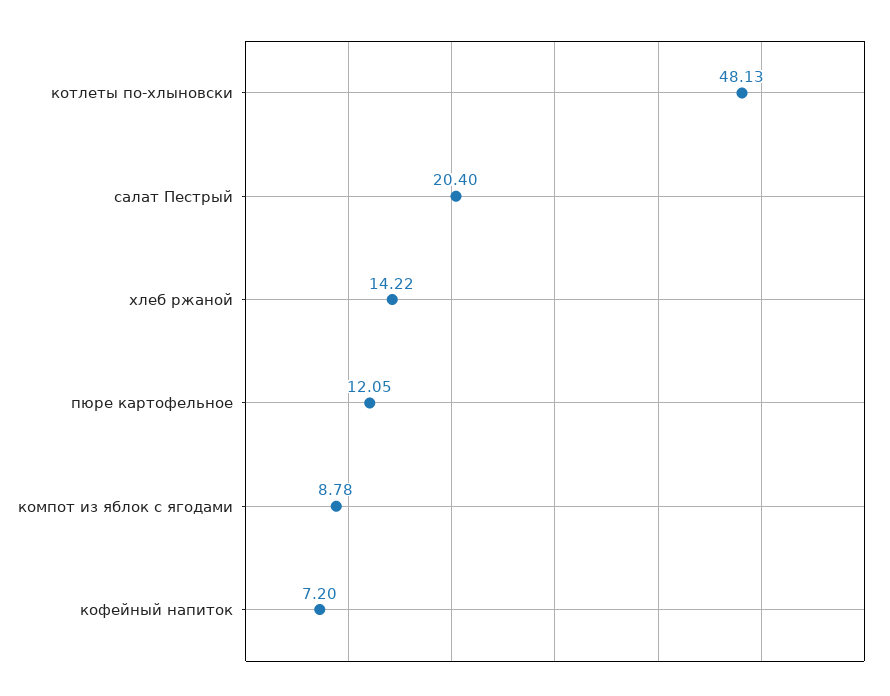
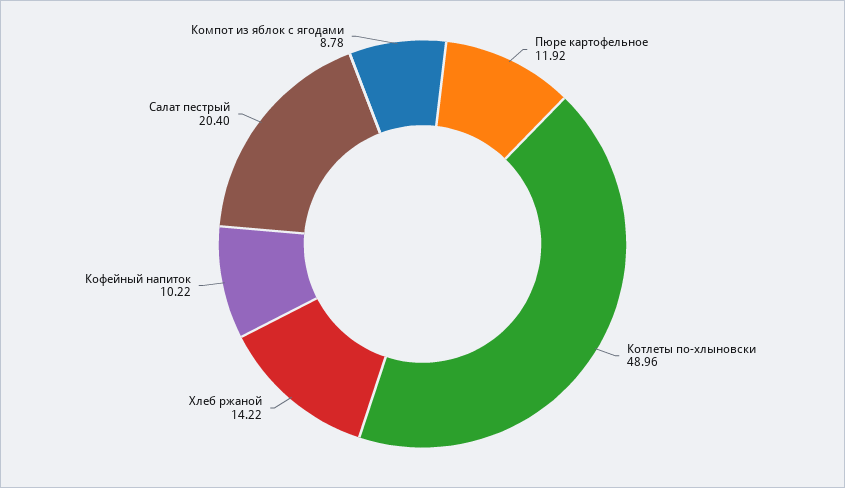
котлеты по-хлыновски: 48.13 -> 48.96
пюре картофельное: 12.05 -> 11.92
кофейный напиток: 7.2 -> 10.22

